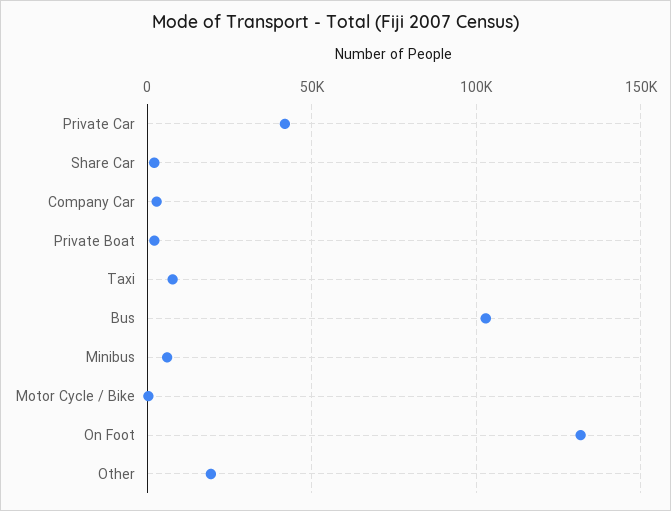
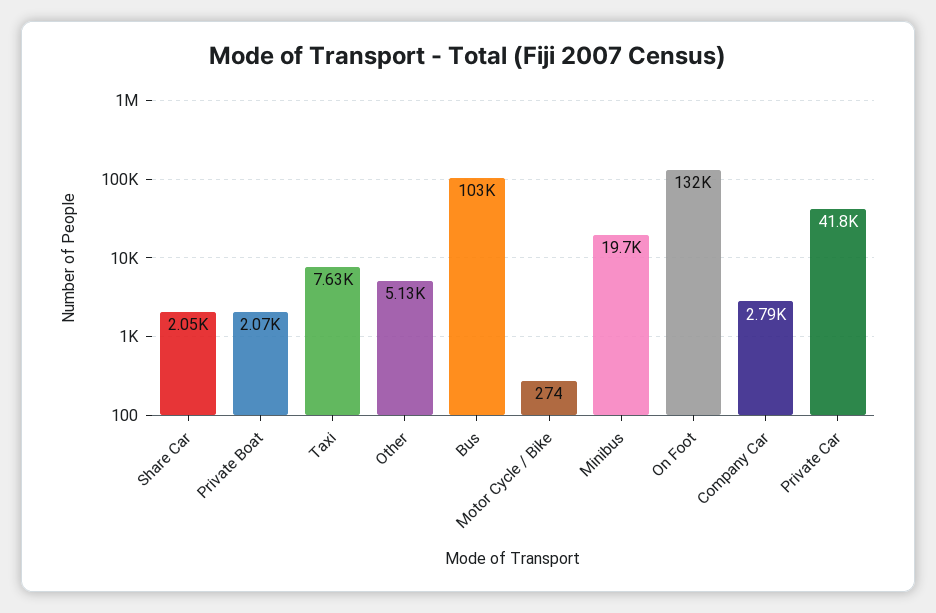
Minibus: 5000 -> 19700
Other: 20000 -> 5130

